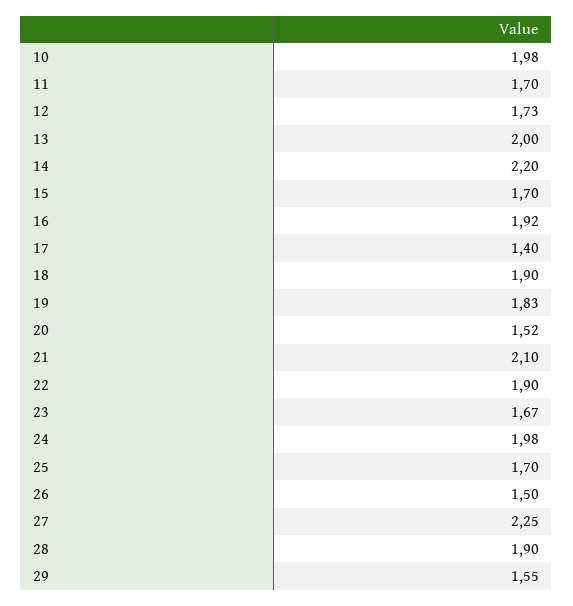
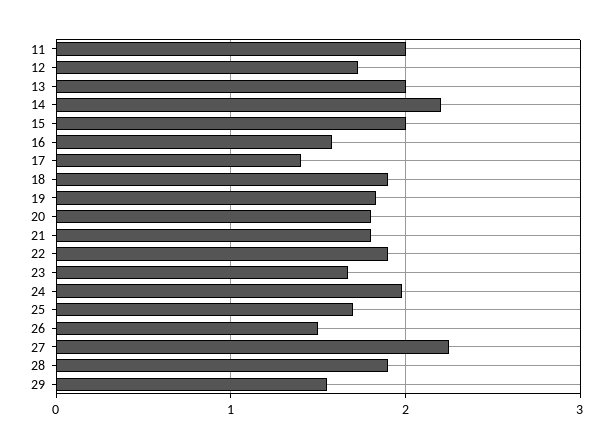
10: 1.98 -> none
11: 1.7 -> 2
15: 1.7 -> 2
16: 1.92 -> 1.6
20: 1.52 -> 1.8
21: 2.1 -> 1.8

